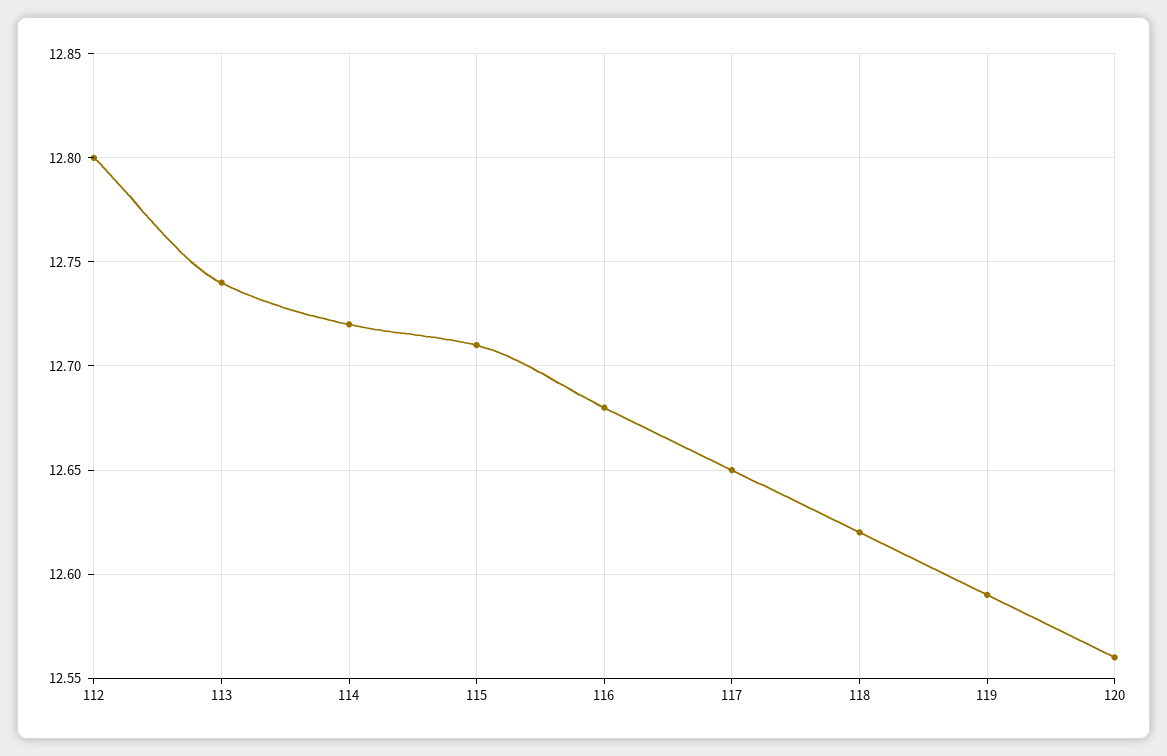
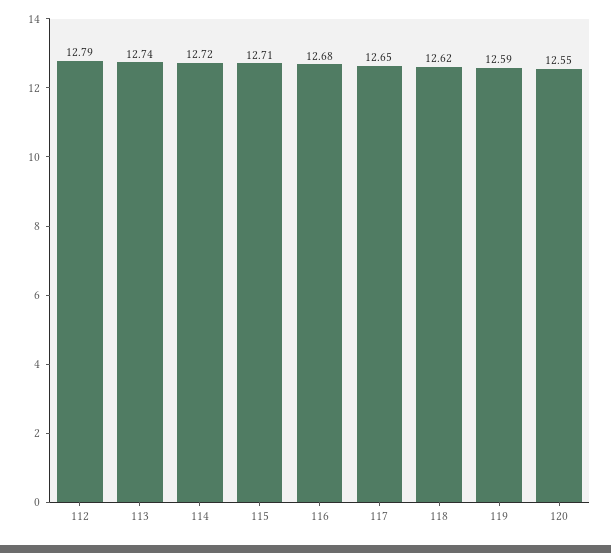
112: 12.8 -> 12.79
120: 12.56 -> 12.55

